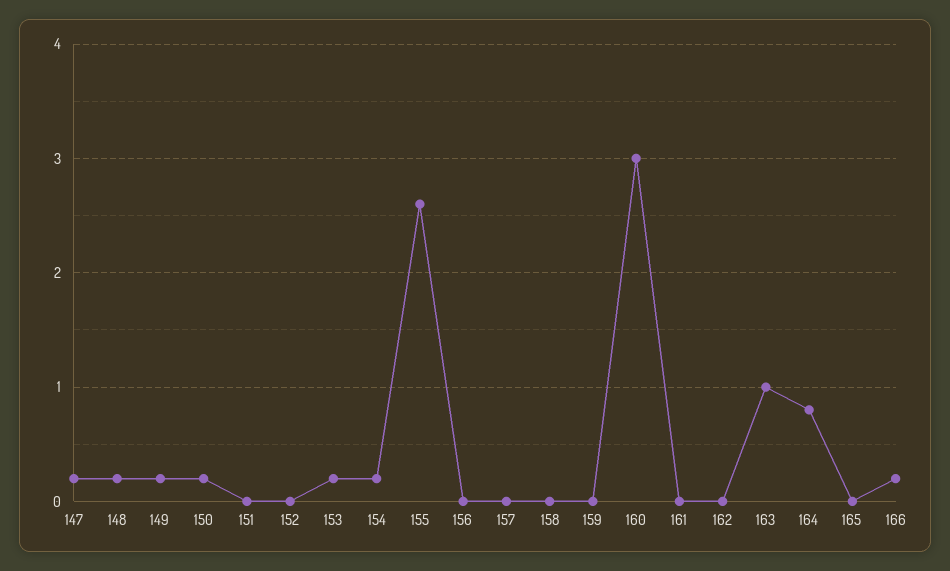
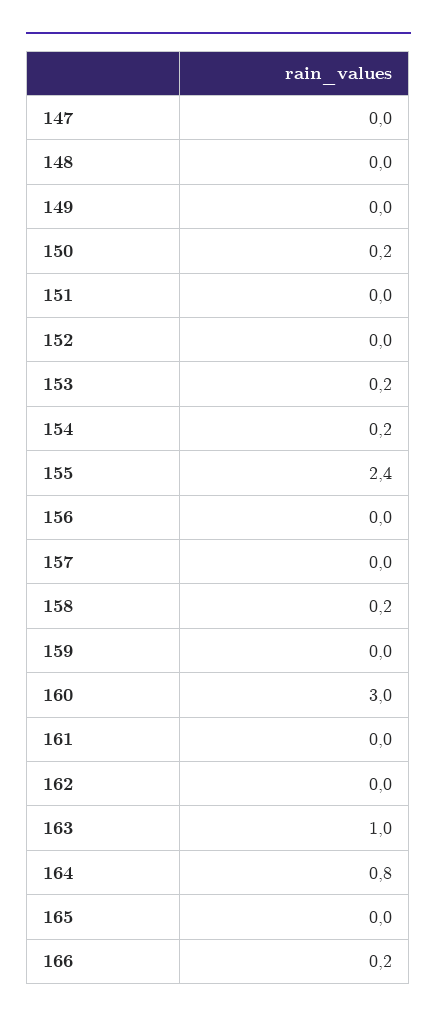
147: 0.2 -> 0
148: 0.2 -> 0
149: 0.2 -> 0
155: 2.6 -> 2.4
158: 0 -> 0.2

